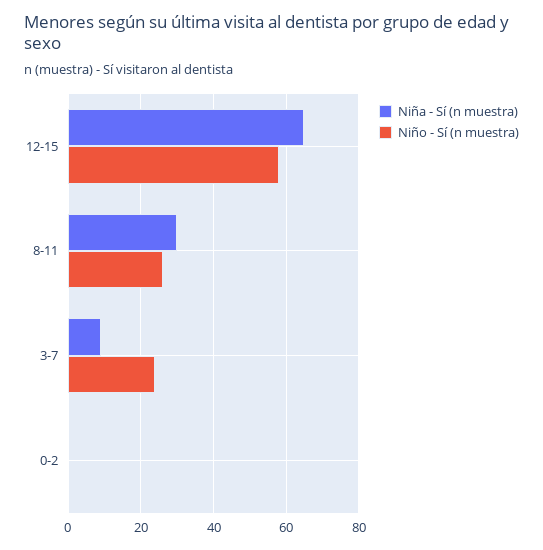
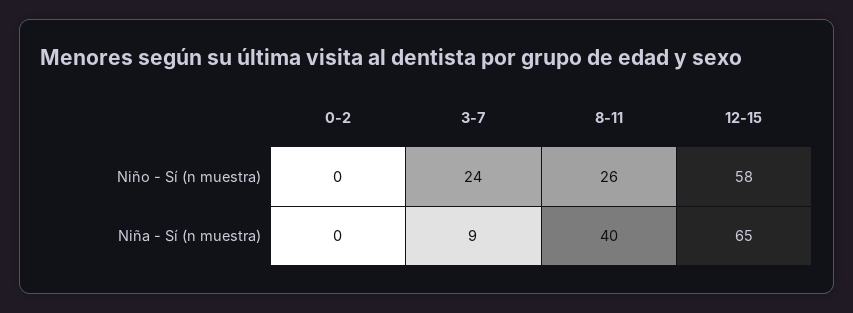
Niña - Sí (n muestra), 8-11: 30 -> 40

